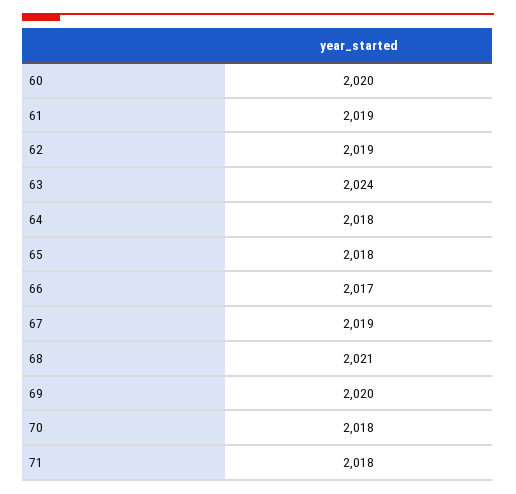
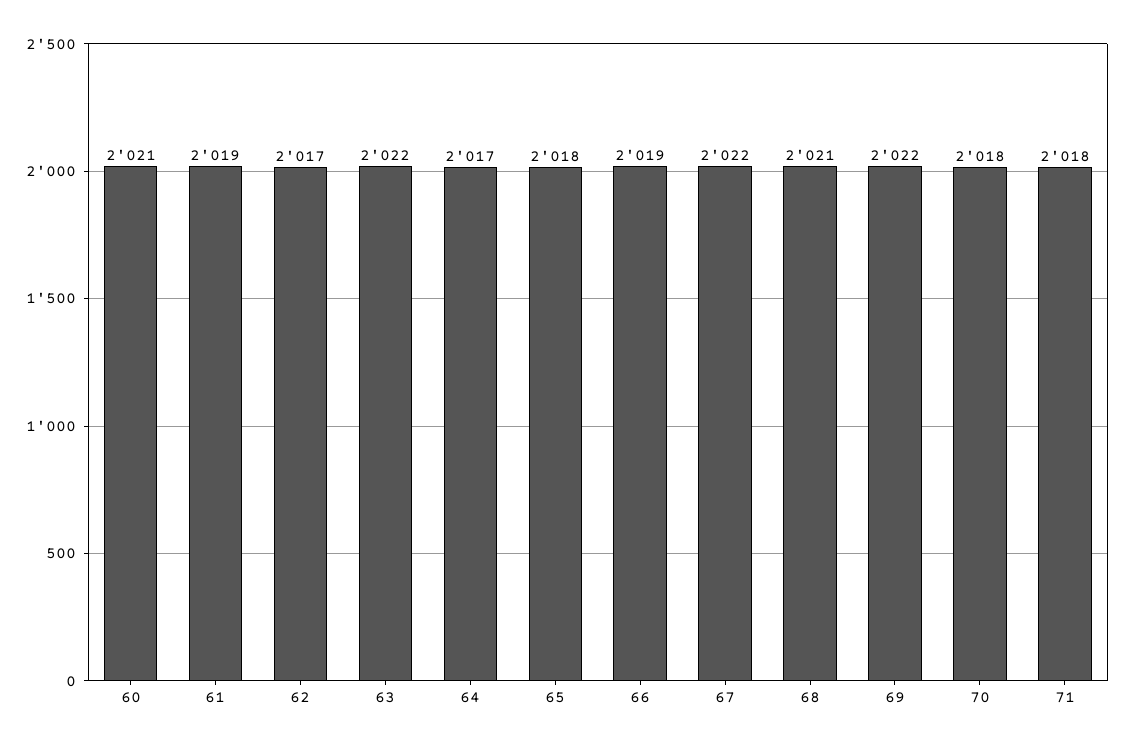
60: 2020 -> 2021
62: 2019 -> 2017
63: 2024 -> 2022
64: 2018 -> 2017
66: 2017 -> 2019
67: 2019 -> 2022
69: 2020 -> 2022

